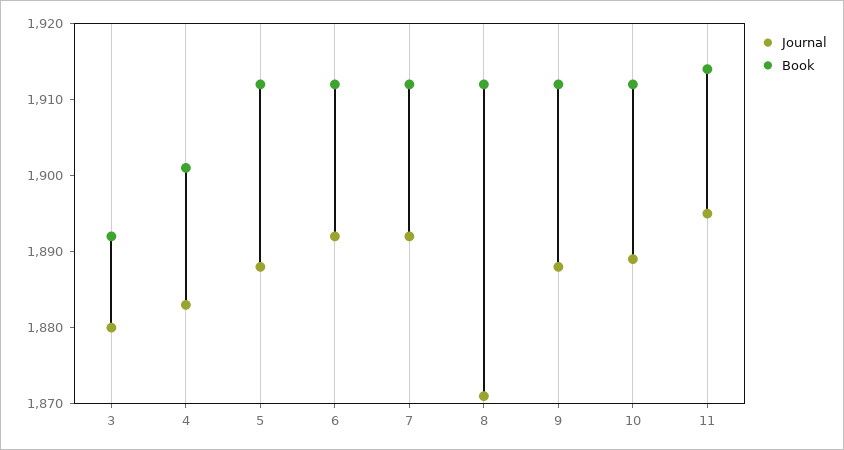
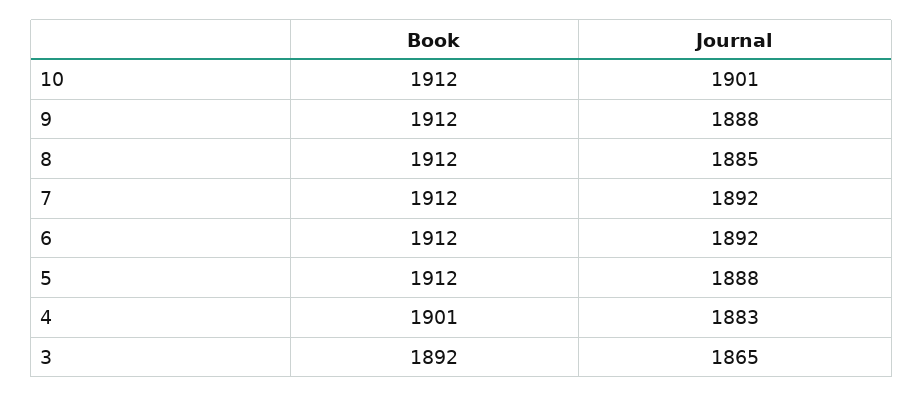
Journal, 3: 1880 -> 1865
Journal, 8: 1870 -> 1885
Journal, 10: 1890 -> 1901
Journal, 11: 1895 -> none
Book, 11: 1915 -> none

